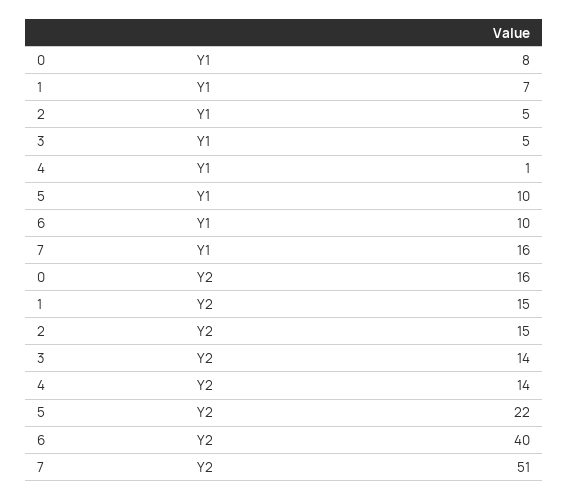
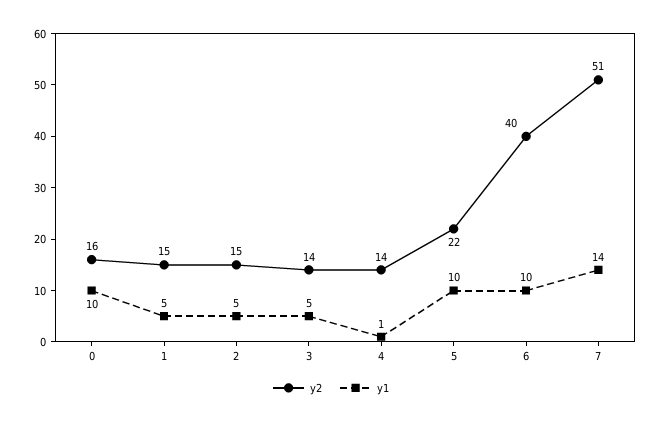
Y1, 0: 8 -> 10
Y1, 1: 7 -> 5
Y1, 7: 16 -> 14

